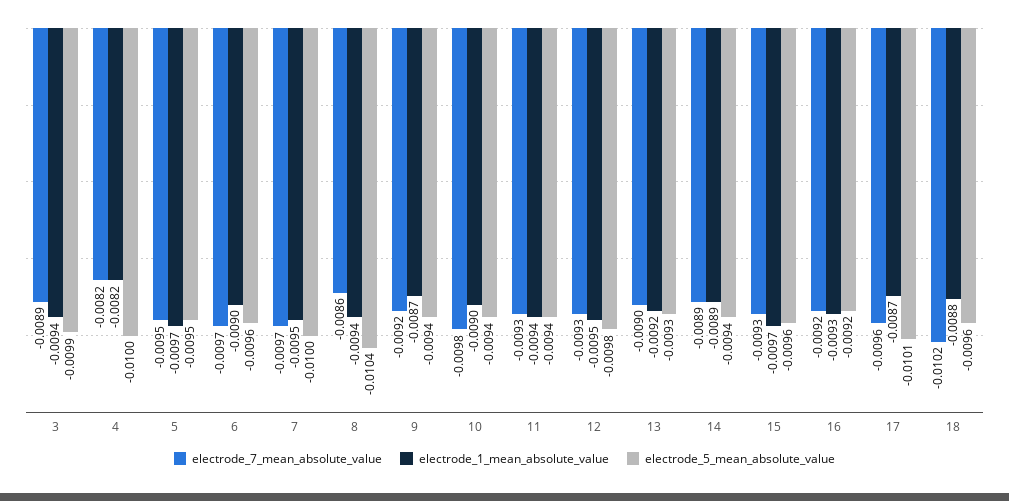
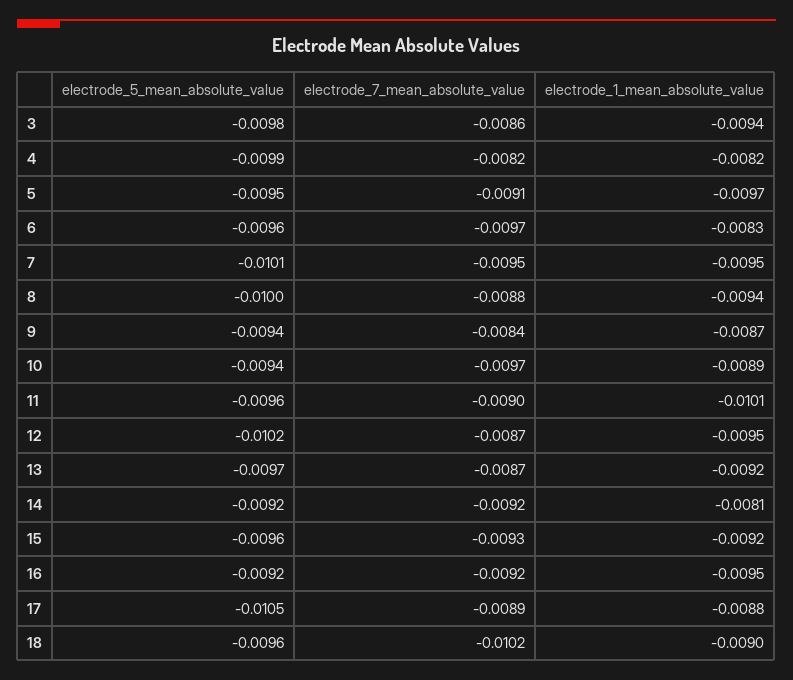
electrode_7_mean_absolute_value, 3: -0.0089 -> -0.0086
electrode_5_mean_absolute_value, 3: -0.0099 -> -0.0098
electrode_5_mean_absolute_value, 4: -0.01 -> -0.0099
electrode_7_mean_absolute_value, 5: -0.0095 -> -0.0091
electrode_1_mean_absolute_value, 6: -0.009 -> -0.0083
electrode_7_mean_absolute_value, 7: -0.0097 -> -0.0095
electrode_5_mean_absolute_value, 7: -0.01 -> -0.0101
electrode_7_mean_absolute_value, 8: -0.0086 -> -0.0088
electrode_5_mean_absolute_value, 8: -0.0104 -> -0.01
electrode_7_mean_absolute_value, 9: -0.0092 -> -0.0084
electrode_7_mean_absolute_value, 10: -0.0098 -> -0.0097
electrode_1_mean_absolute_value, 10: -0.009 -> -0.0089
electrode_7_mean_absolute_value, 11: -0.0093 -> -0.009
electrode_1_mean_absolute_value, 11: -0.0094 -> -0.0101
electrode_5_mean_absolute_value, 11: -0.0094 -> -0.0096
electrode_7_mean_absolute_value, 12: -0.0093 -> -0.0087
electrode_5_mean_absolute_value, 12: -0.0098 -> -0.0102
electrode_7_mean_absolute_value, 13: -0.009 -> -0.0087
electrode_5_mean_absolute_value, 13: -0.0093 -> -0.0097
electrode_7_mean_absolute_value, 14: -0.0089 -> -0.0092
electrode_1_mean_absolute_value, 14: -0.0089 -> -0.0081
electrode_5_mean_absolute_value, 14: -0.0094 -> -0.0092
electrode_1_mean_absolute_value, 15: -0.0097 -> -0.0092
electrode_1_mean_absolute_value, 16: -0.0093 -> -0.0095
electrode_7_mean_absolute_value, 17: -0.0096 -> -0.0089
electrode_1_mean_absolute_value, 17: -0.0087 -> -0.0088
electrode_5_mean_absolute_value, 17: -0.0101 -> -0.0105
electrode_1_mean_absolute_value, 18: -0.0088 -> -0.009

